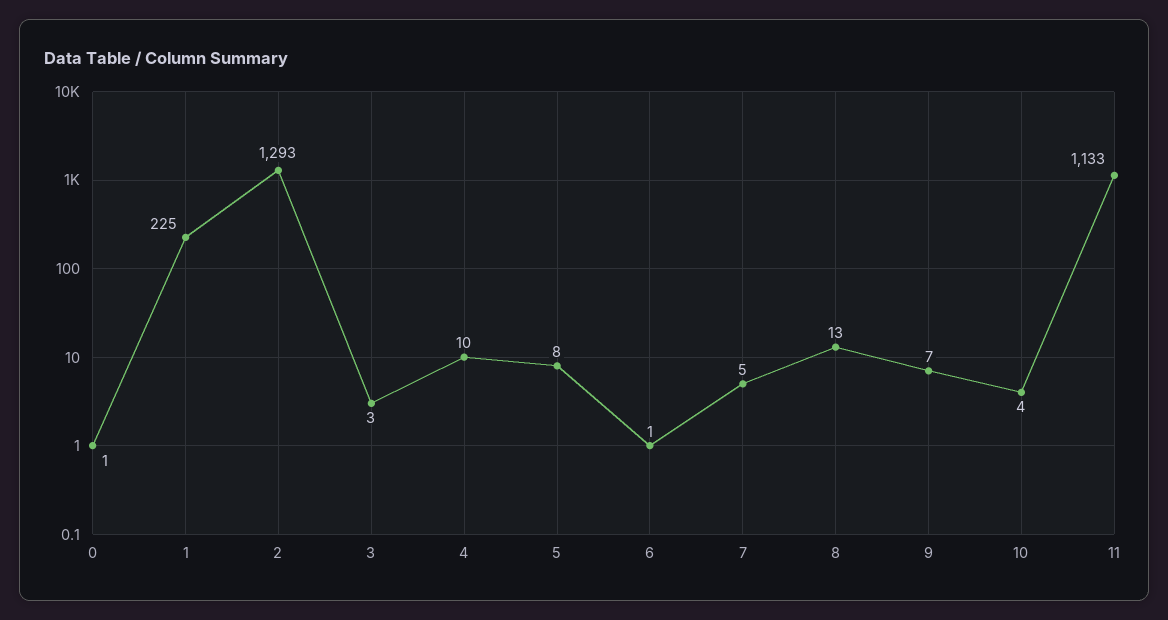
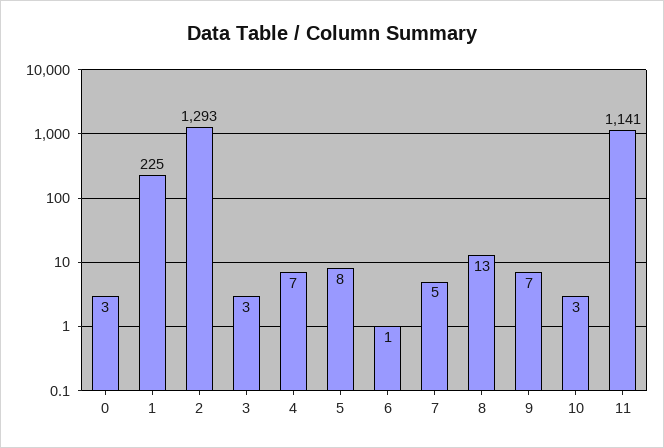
0: 1 -> 3
4: 10 -> 7
10: 4 -> 3
11: 1133 -> 1141

